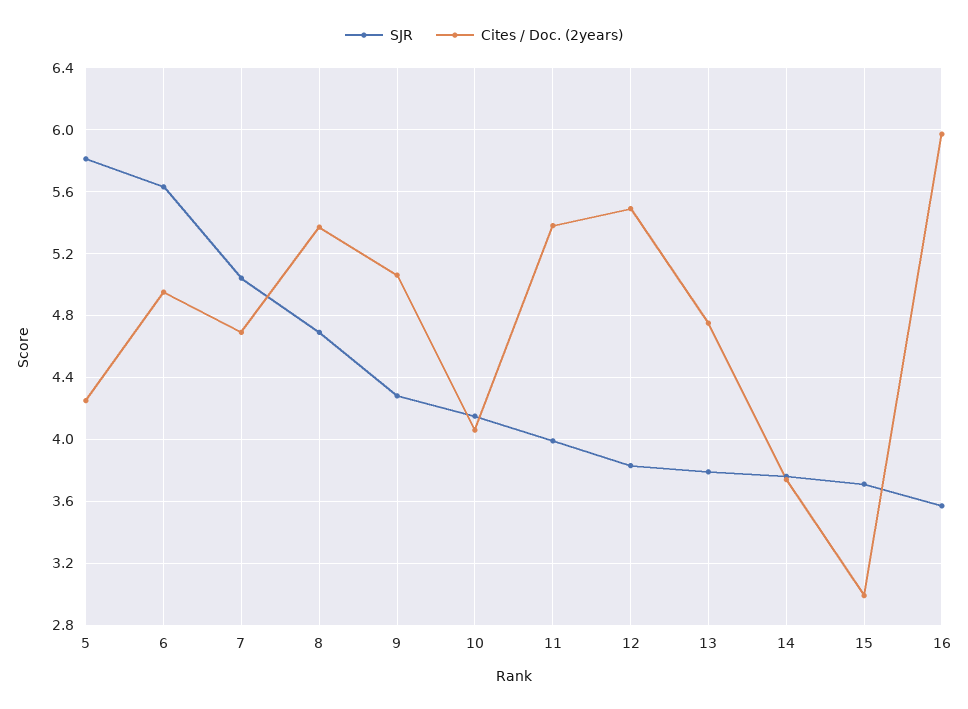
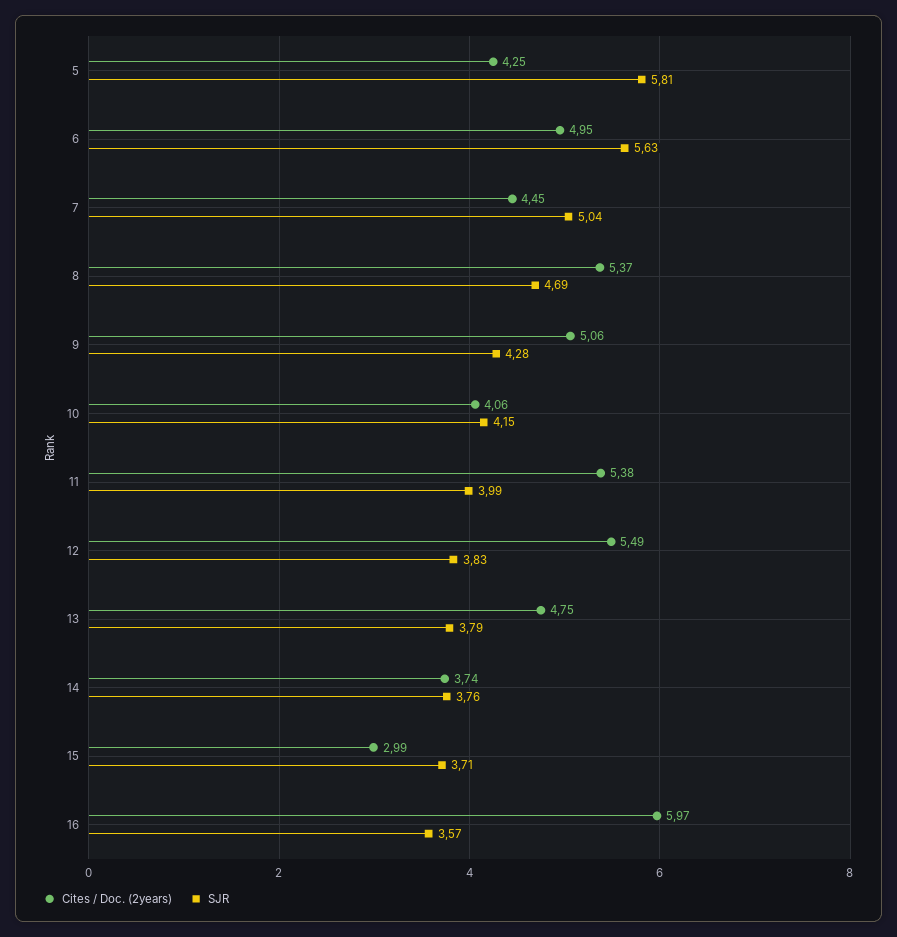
Cites / Doc. (2years), 7: 4.7 -> 4.45

